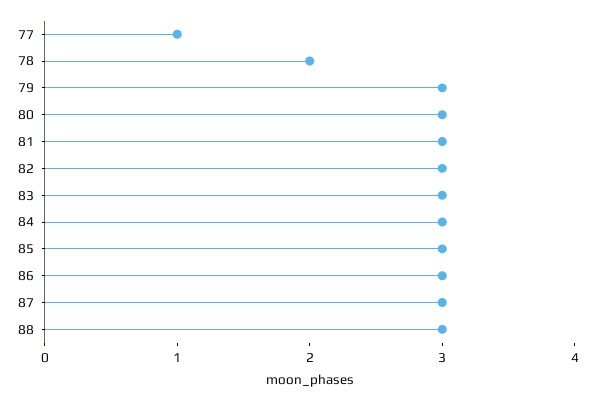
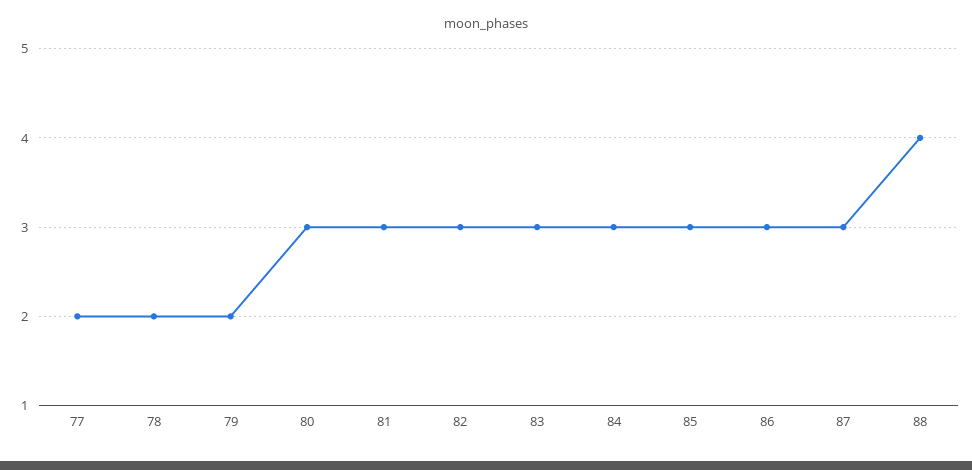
77: 1 -> 2
79: 3 -> 2
88: 3 -> 4

